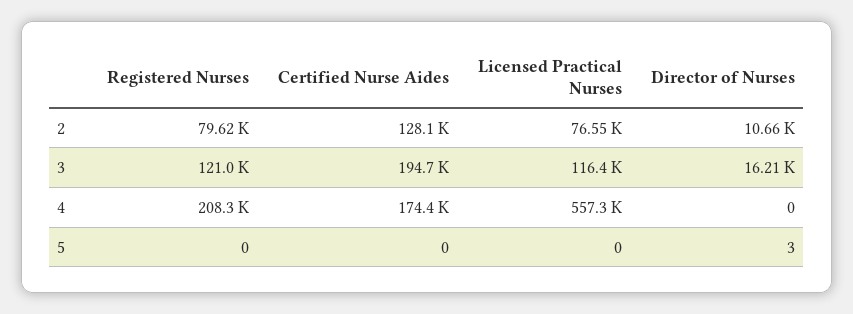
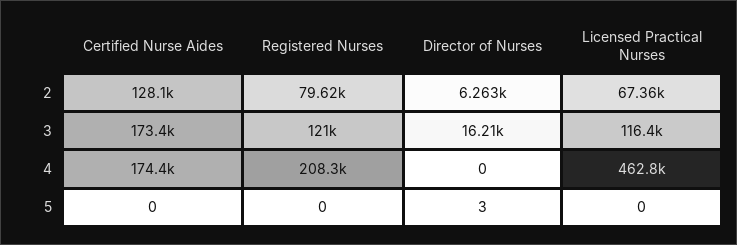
Licensed Practical Nurses, 2: 76550 -> 67360
Director of Nurses, 2: 10660 -> 6263
Certified Nurse Aides, 3: 194700 -> 173400
Licensed Practical Nurses, 4: 557300 -> 462800

